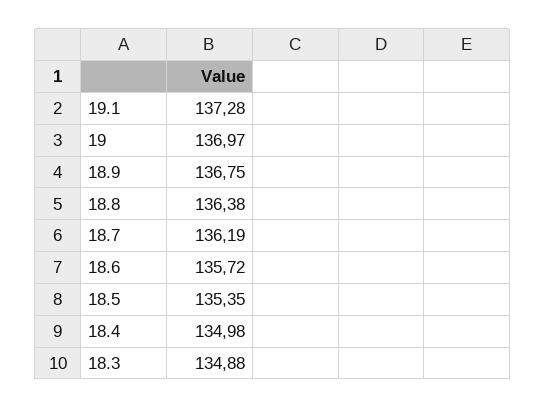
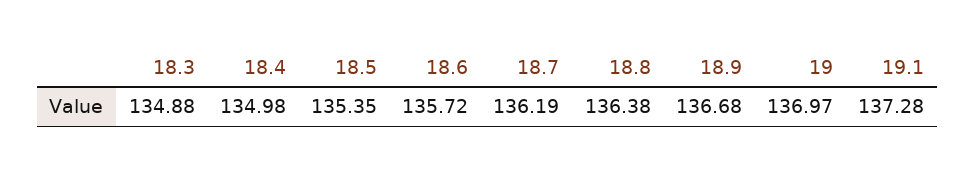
18.9: 136.75 -> 136.68

